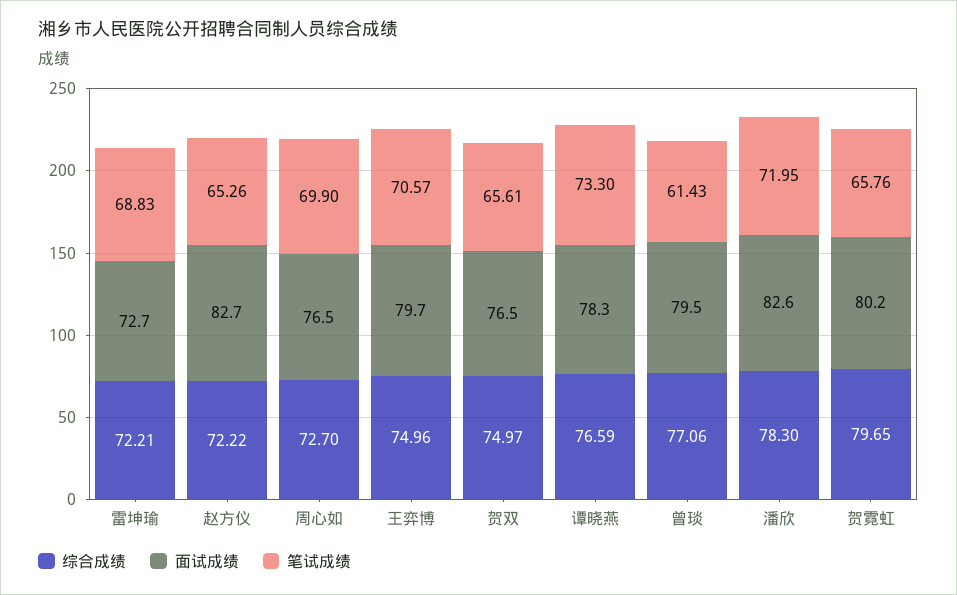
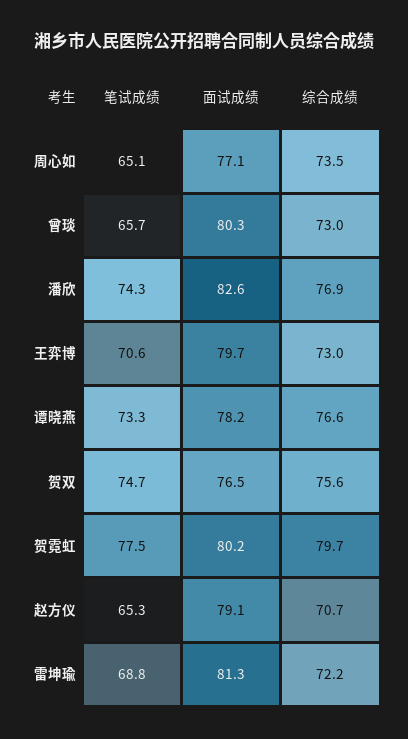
面试成绩, 雷坤瑜: 72.7 -> 81.3
综合成绩, 赵方仪: 72.22 -> 70.7
面试成绩, 赵方仪: 82.7 -> 79.1
综合成绩, 周心如: 72.7 -> 73.5
面试成绩, 周心如: 76.5 -> 77.1
笔试成绩, 周心如: 69.9 -> 65.1
综合成绩, 王弈博: 74.96 -> 73
综合成绩, 贺双: 74.97 -> 75.6
笔试成绩, 贺双: 65.61 -> 74.7
面试成绩, 谭晓燕: 78.3 -> 78.2
综合成绩, 曾琰: 77.06 -> 73
面试成绩, 曾琰: 79.5 -> 80.3
笔试成绩, 曾琰: 61.43 -> 65.7
综合成绩, 潘欣: 78.3 -> 76.9
笔试成绩, 潘欣: 71.95 -> 74.3
笔试成绩, 贺霓虹: 65.76 -> 77.5

